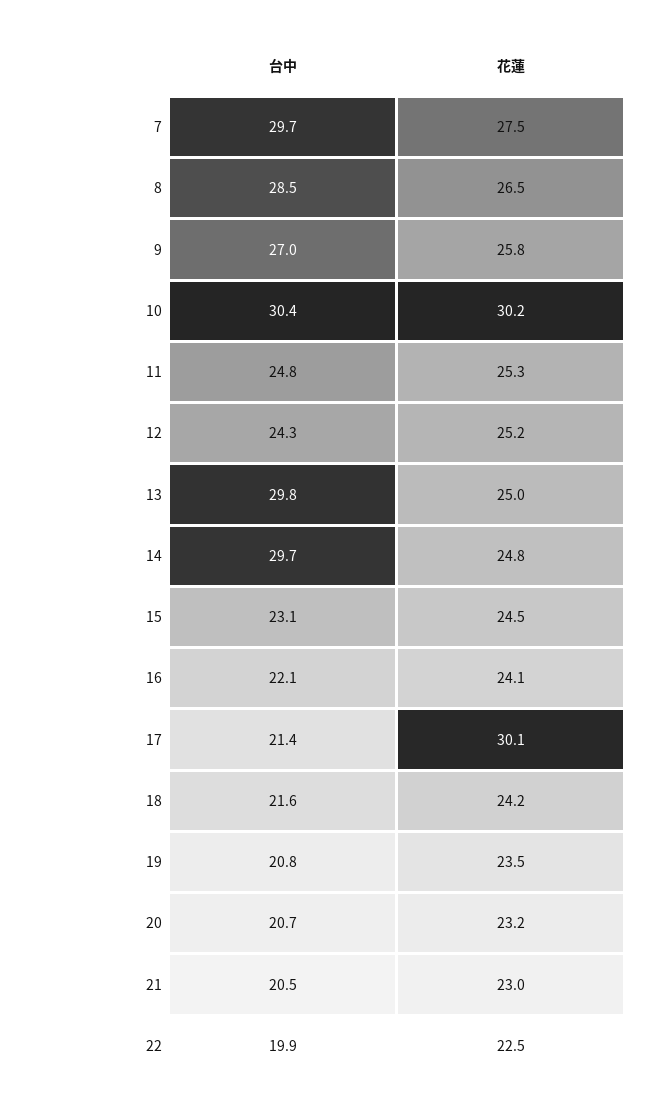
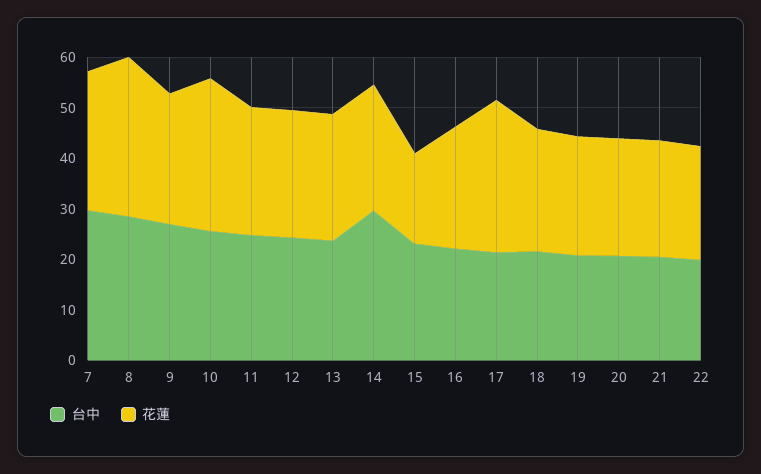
花蓮, 8: 26.5 -> 32
台中, 10: 30.4 -> 26
台中, 13: 29.8 -> 24
花蓮, 15: 24.5 -> 18

